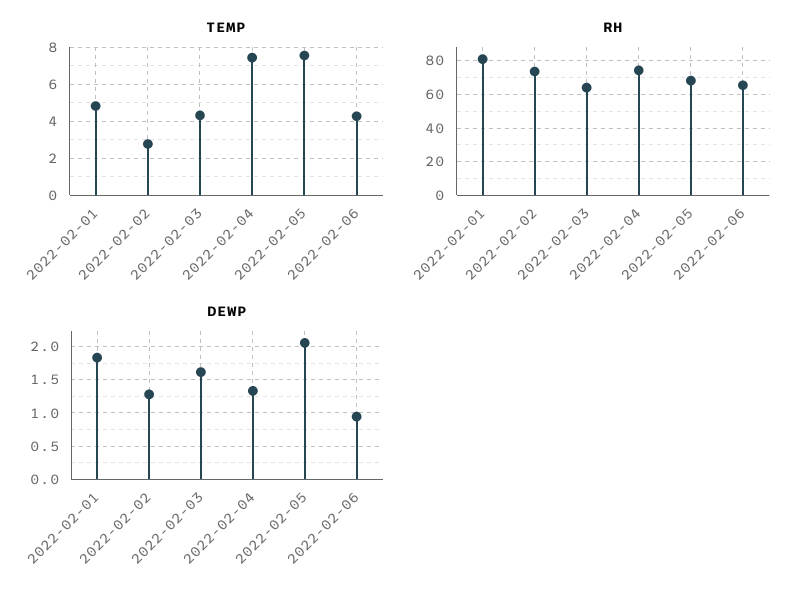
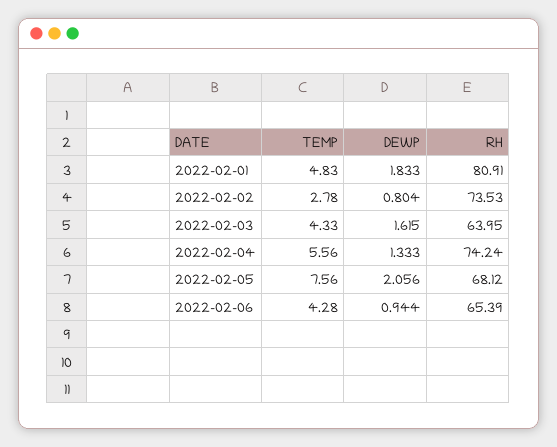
TEMP, 2022-02-04: 7.5 -> 5.56
DEWP, 2022-02-02: 1.3 -> 0.804

